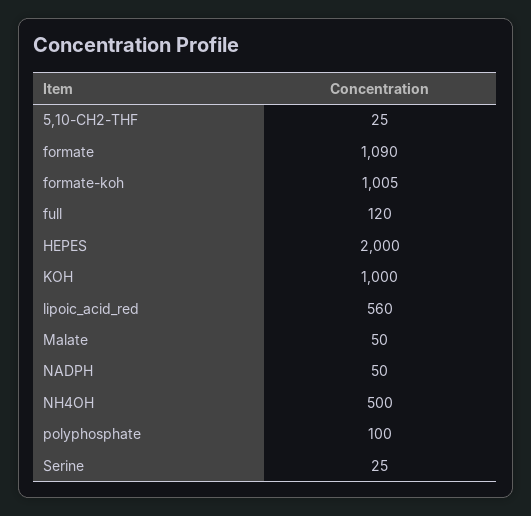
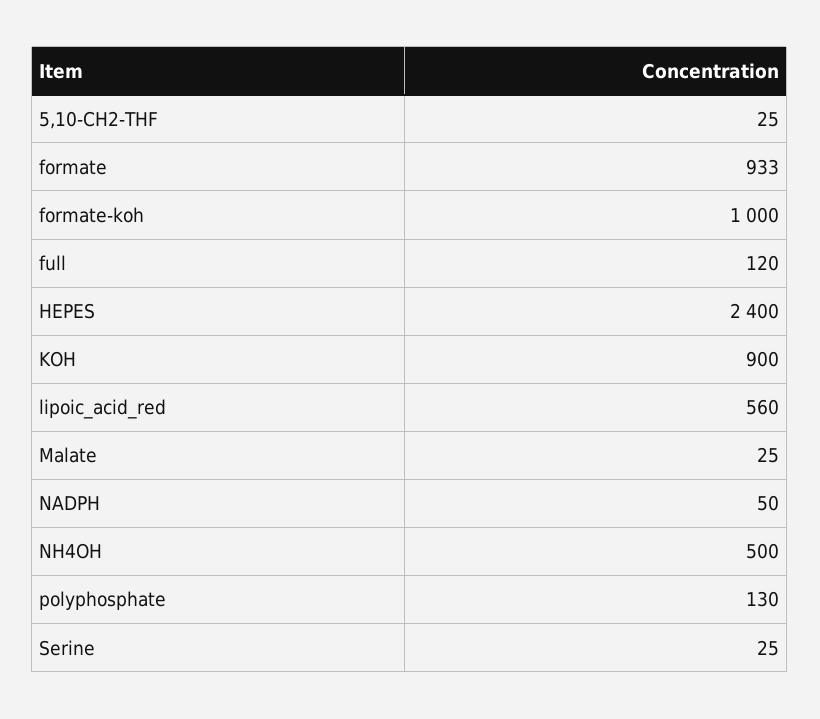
formate: 1090 -> 933
formate-koh: 1005 -> 1000
HEPES: 2000 -> 2400
KOH: 1000 -> 900
Malate: 50 -> 25
polyphosphate: 100 -> 130

